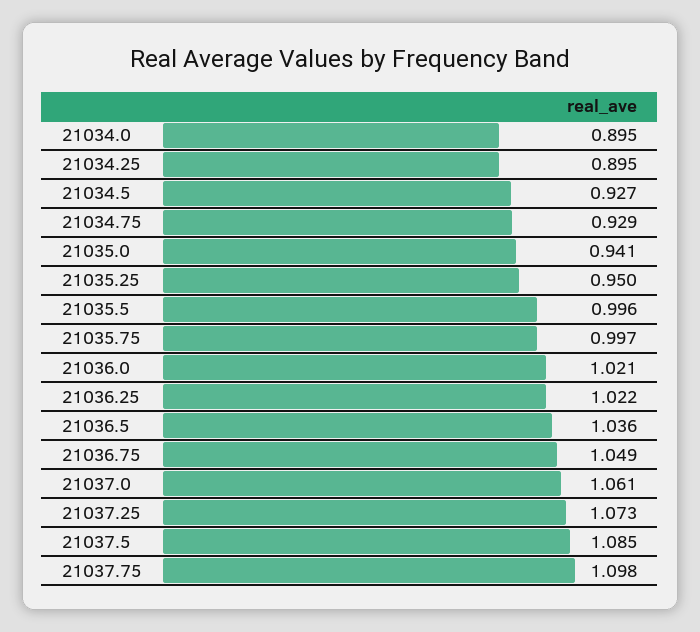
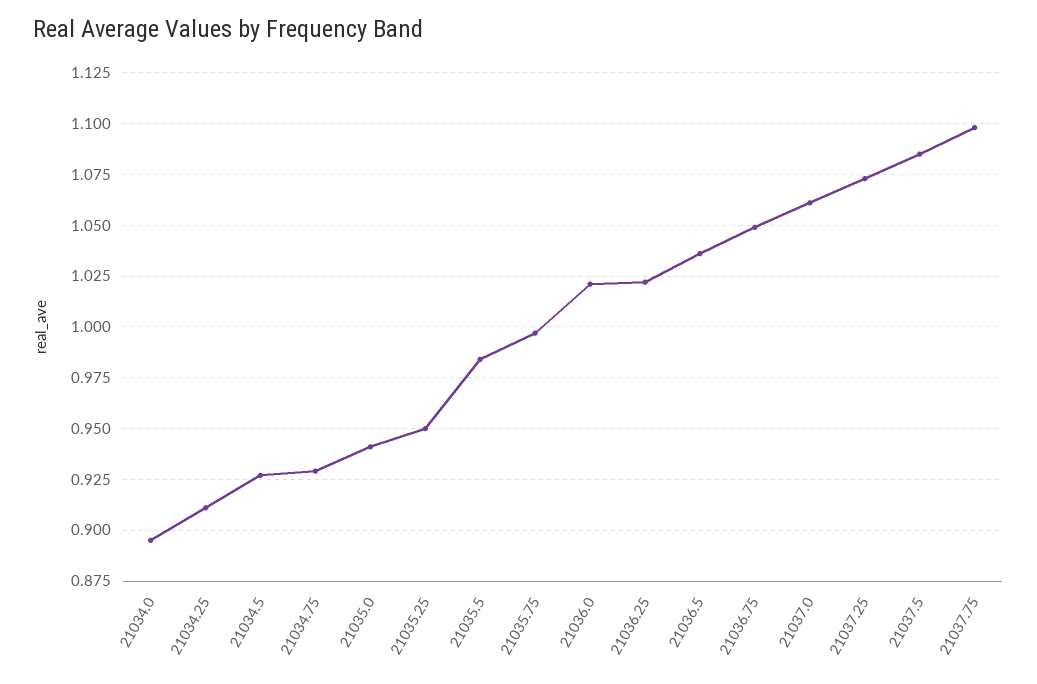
21034.25: 0.895 -> 0.91
21035.5: 0.996 -> 0.985

